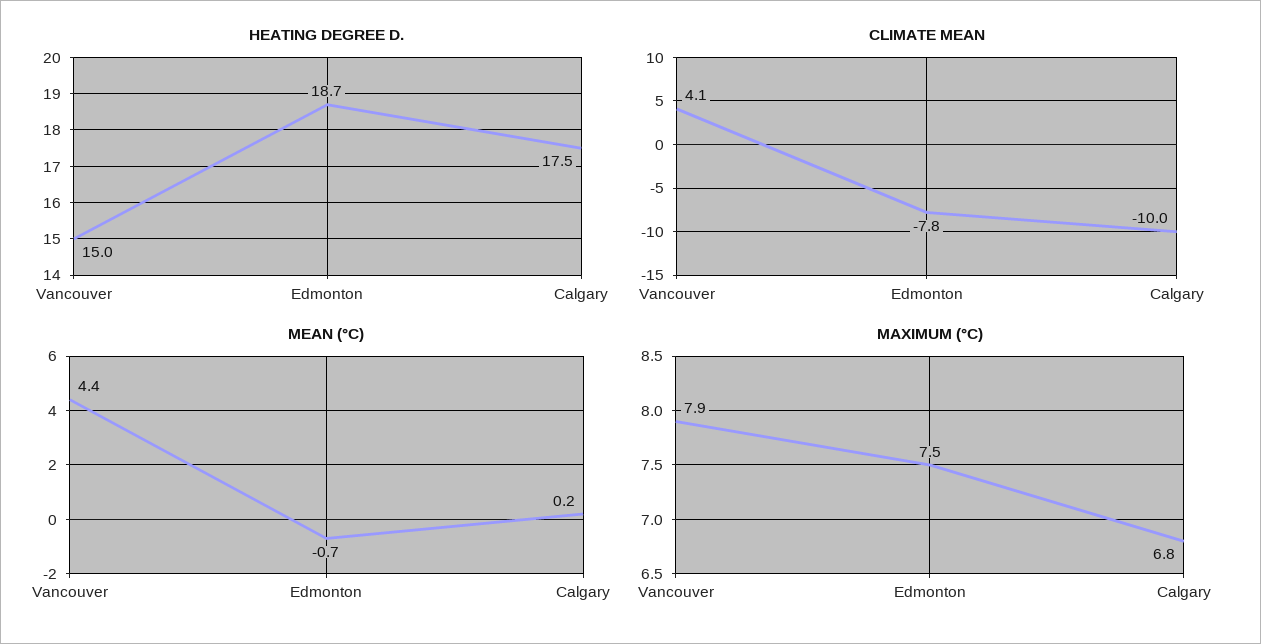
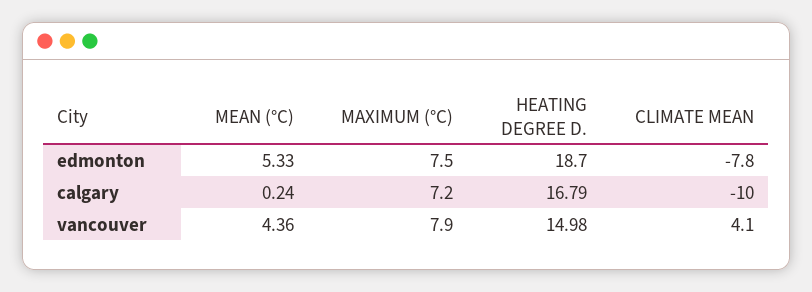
HEATING DEGREE D., Calgary: 17.5 -> 16.79
MEAN (°C), Edmonton: -0.7 -> 5.33
MAXIMUM (°C), Calgary: 6.8 -> 7.2

